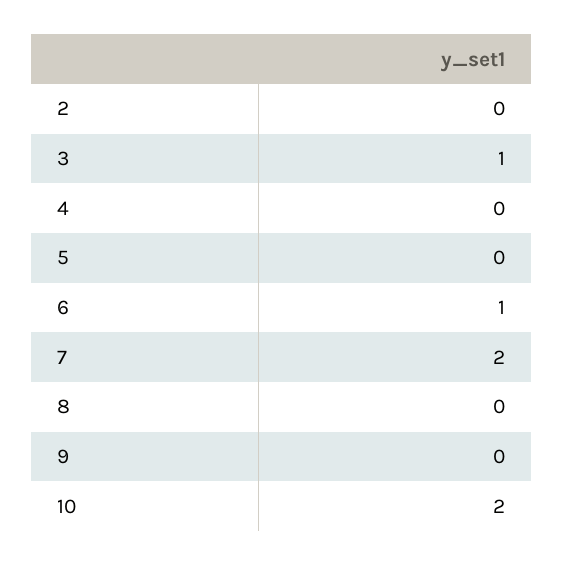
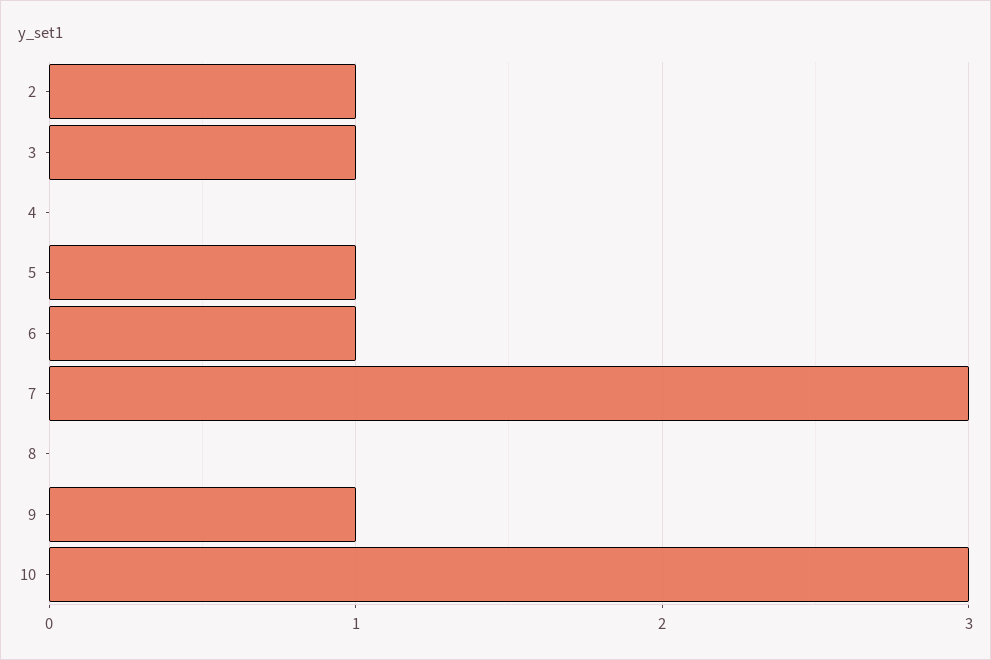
2: 0 -> 1
5: 0 -> 1
7: 2 -> 3
9: 0 -> 1
10: 2 -> 3

